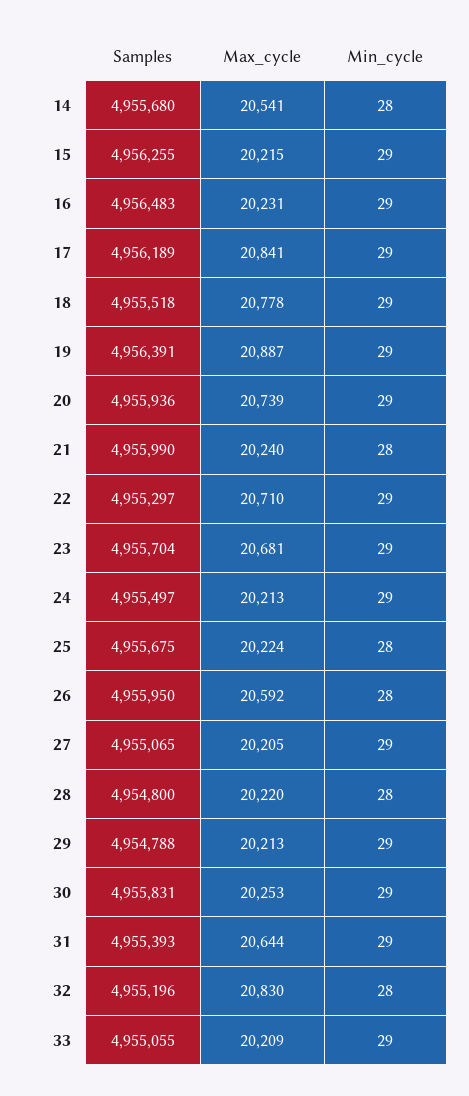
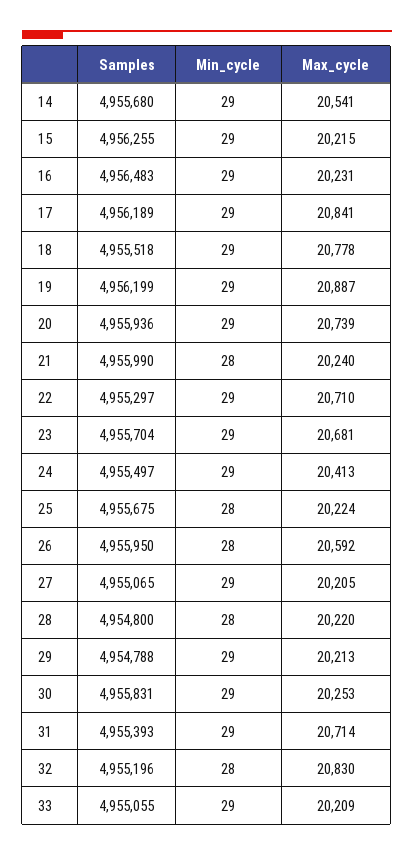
Min_cycle, 14: 28 -> 29
Samples, 19: 4956391 -> 4956199
Max_cycle, 24: 20213 -> 20413
Max_cycle, 31: 20644 -> 20714

